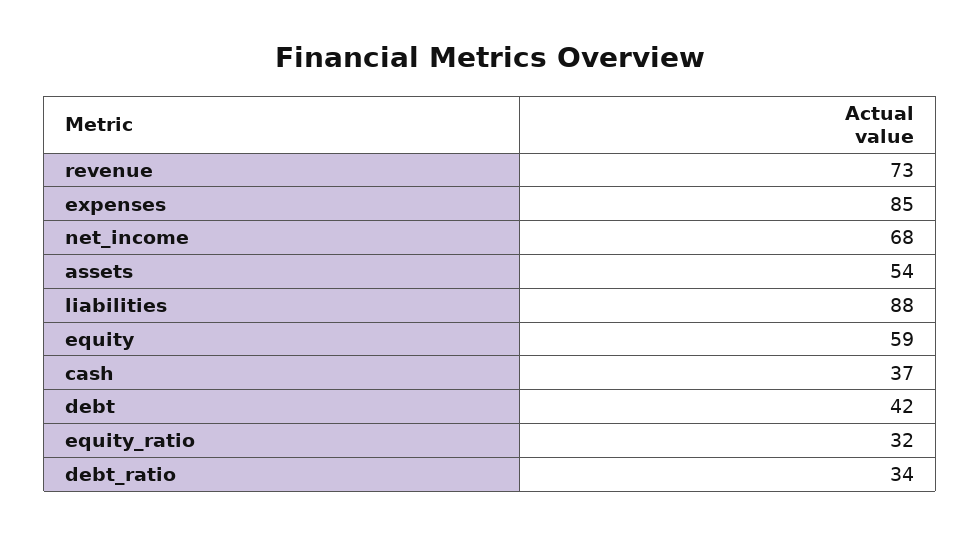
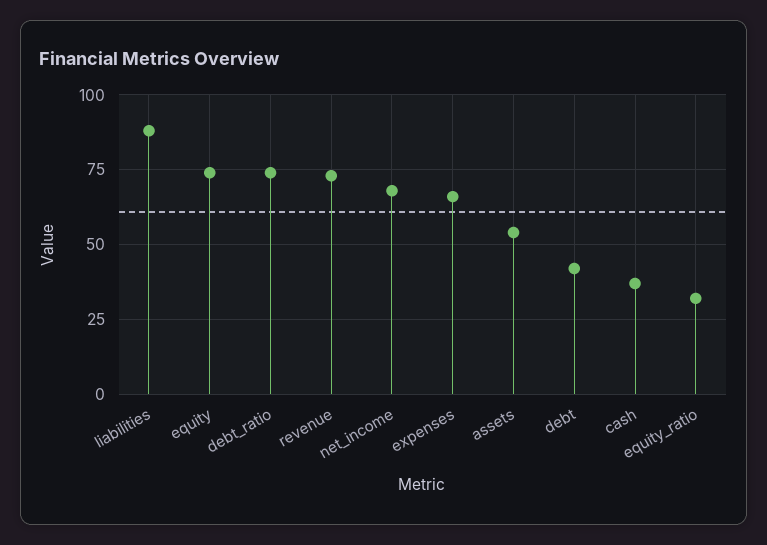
expenses: 85 -> 65
equity: 59 -> 75
debt_ratio: 34 -> 75

